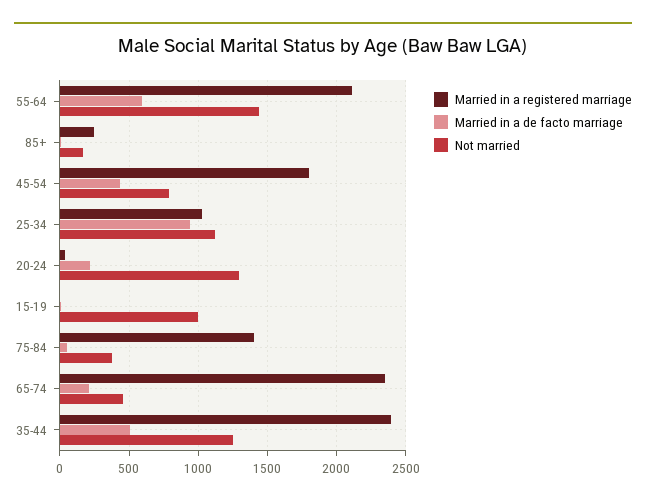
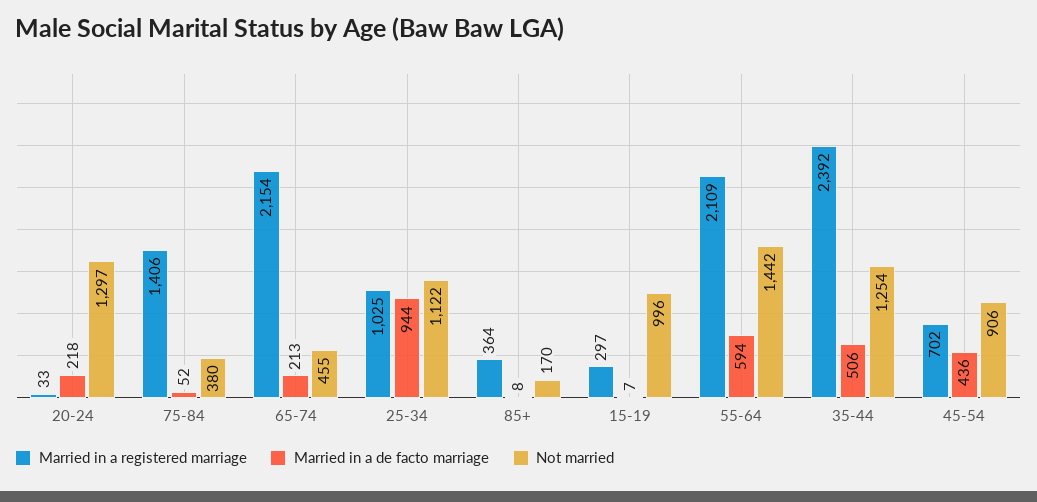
Married in a registered marriage, 85+: 250 -> 364
Married in a registered marriage, 45-54: 1800 -> 702
Not married, 45-54: 800 -> 906
Married in a registered marriage, 15-19: 0 -> 297
Married in a registered marriage, 65-74: 2350 -> 2154

